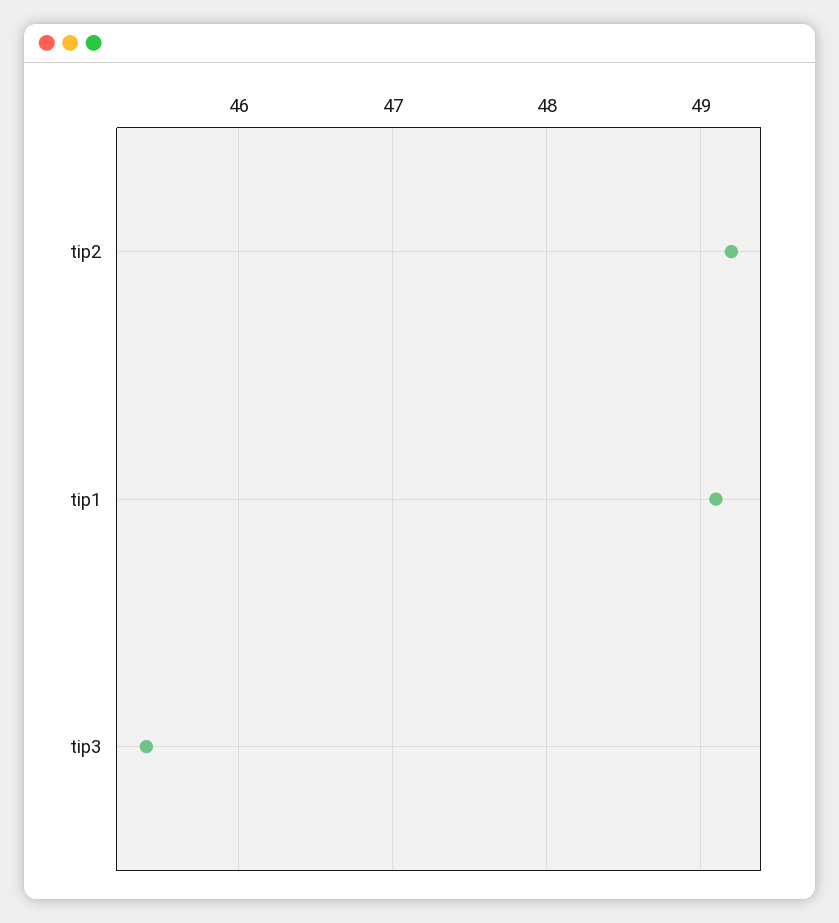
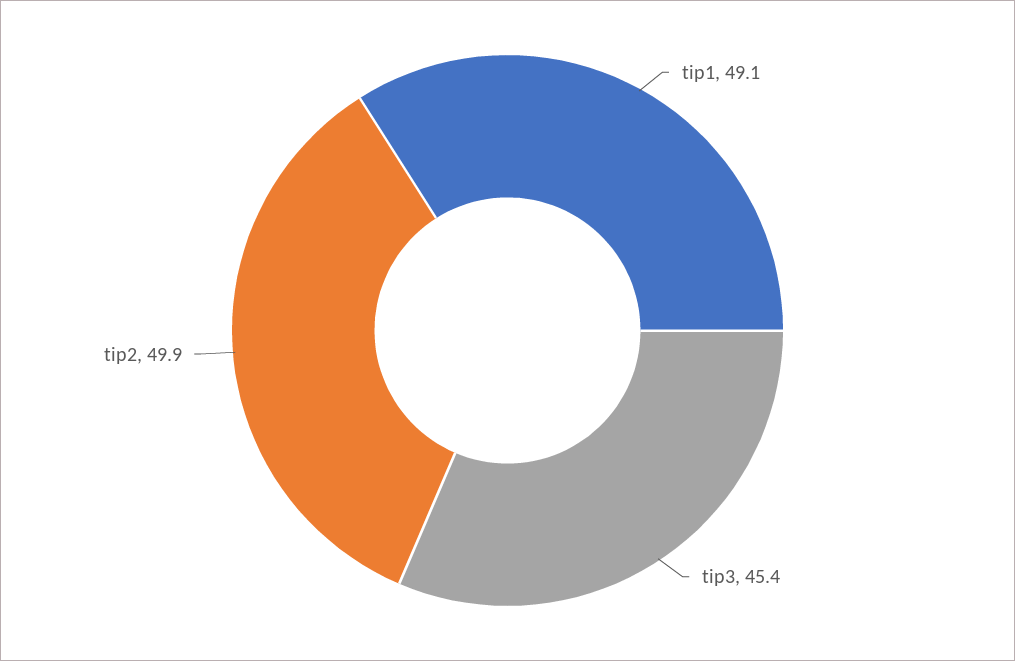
tip2: 49.2 -> 49.9

